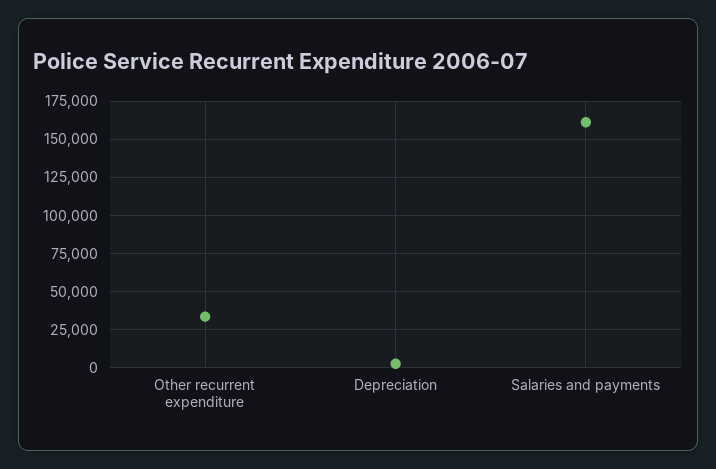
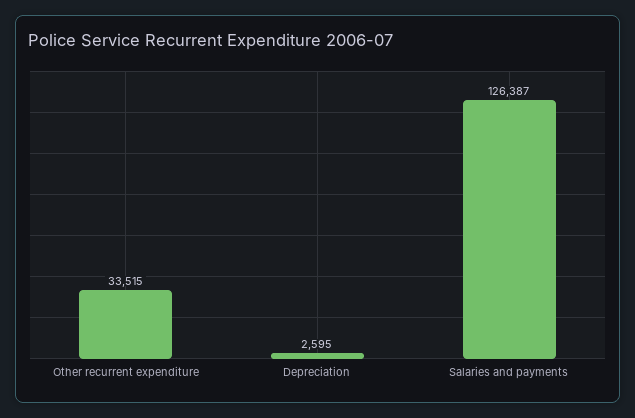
Salaries and payments: 160000 -> 126387

